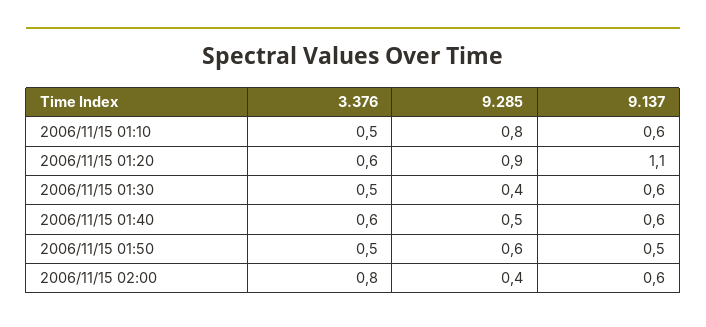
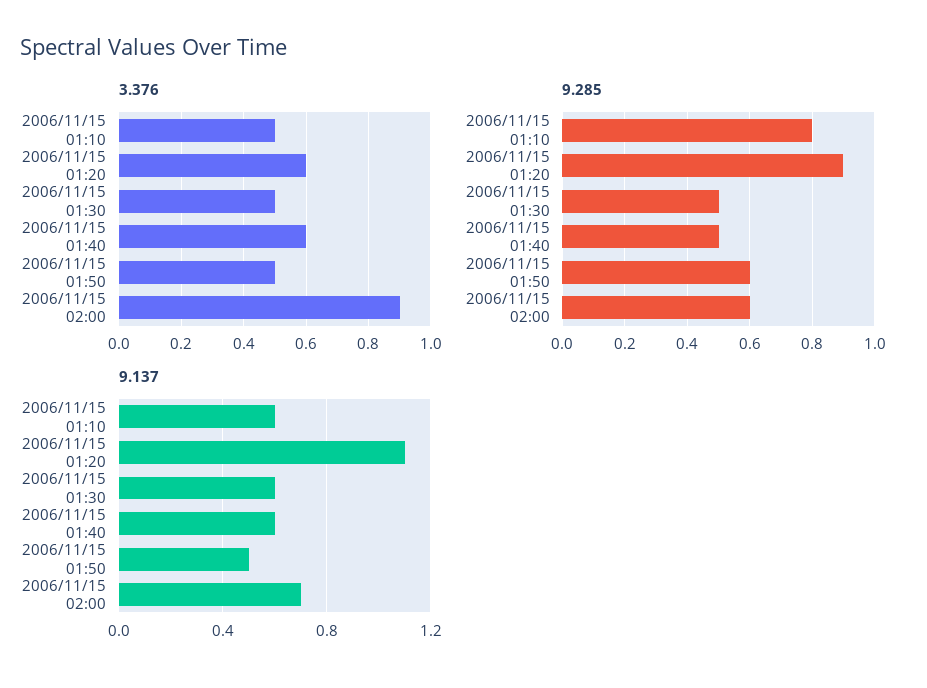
9.285, 2006/11/15 01:30: 0.4 -> 0.5
3.376, 2006/11/15 02:00: 0.8 -> 0.9
9.285, 2006/11/15 02:00: 0.4 -> 0.6
9.137, 2006/11/15 02:00: 0.6 -> 0.7

